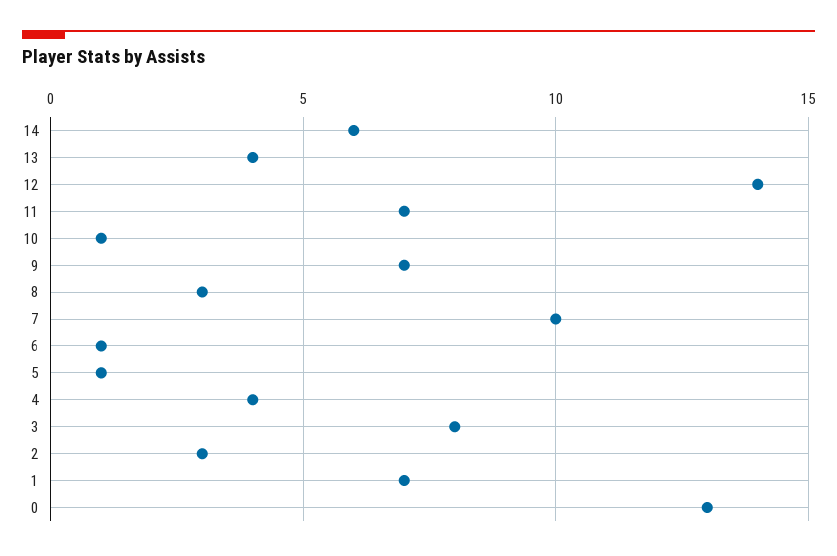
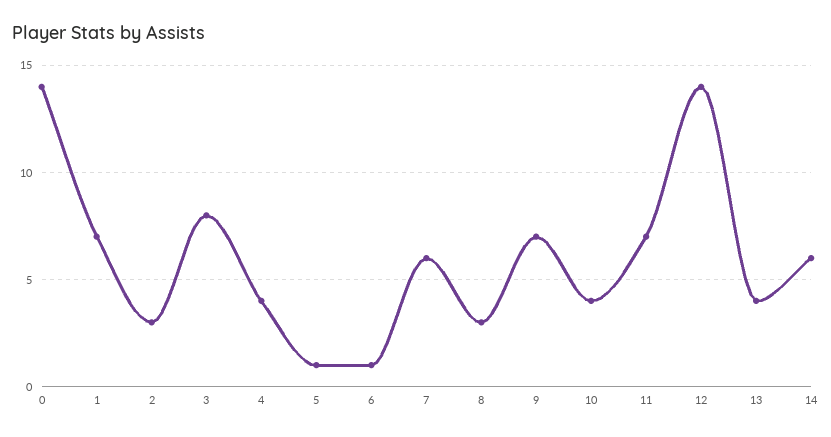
10: 1 -> 4
7: 10 -> 6
0: 13 -> 14

